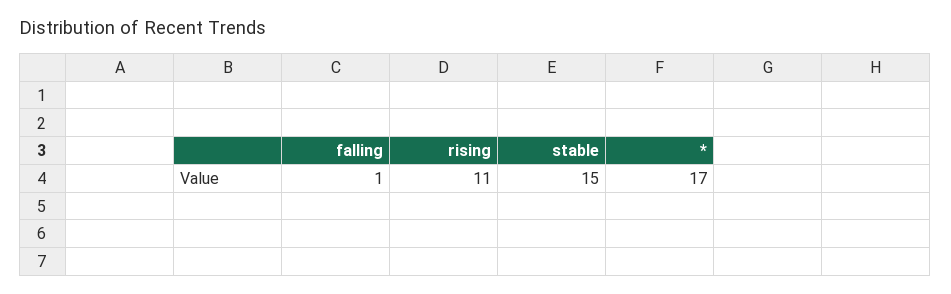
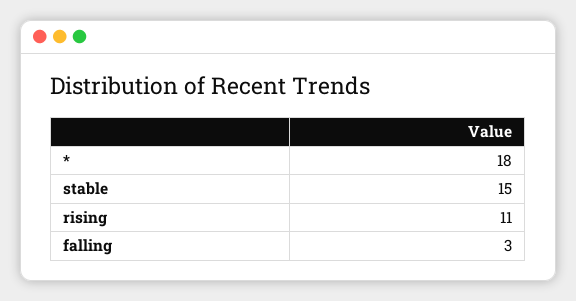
falling: 1 -> 3
*: 17 -> 18

